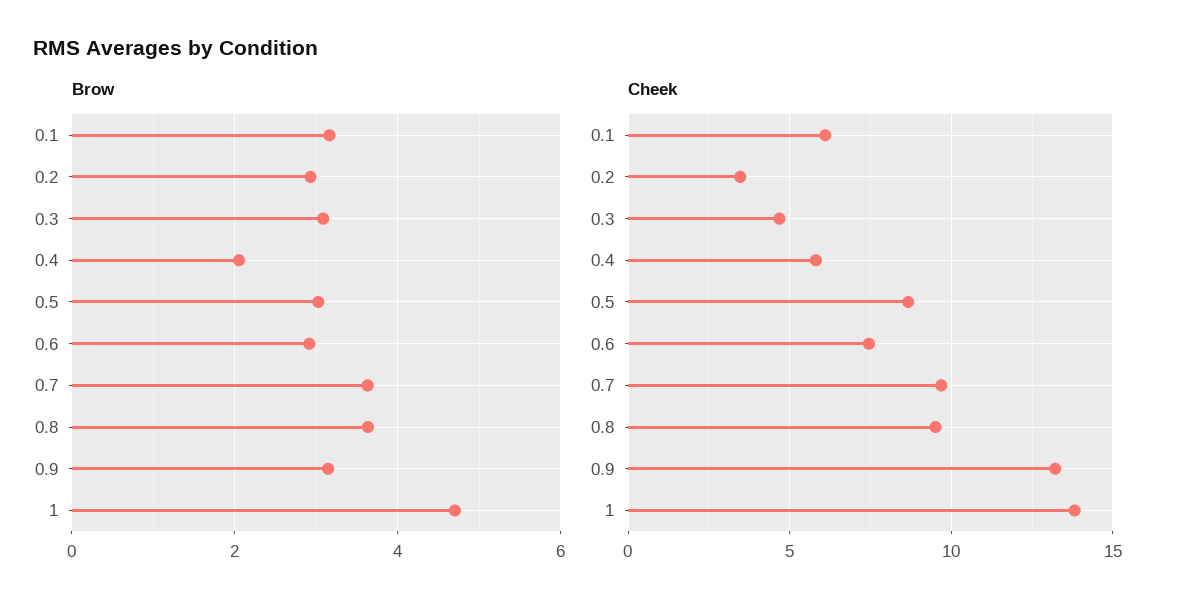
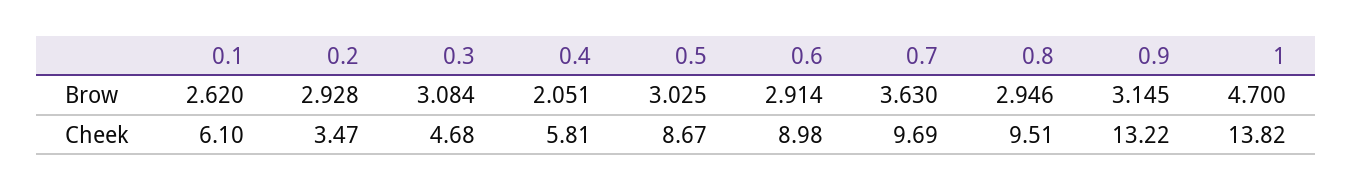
Brow, 0.1: 3.2 -> 2.62
Brow, 0.8: 3.6 -> 2.946
Cheek, 0.6: 7.5 -> 8.98

